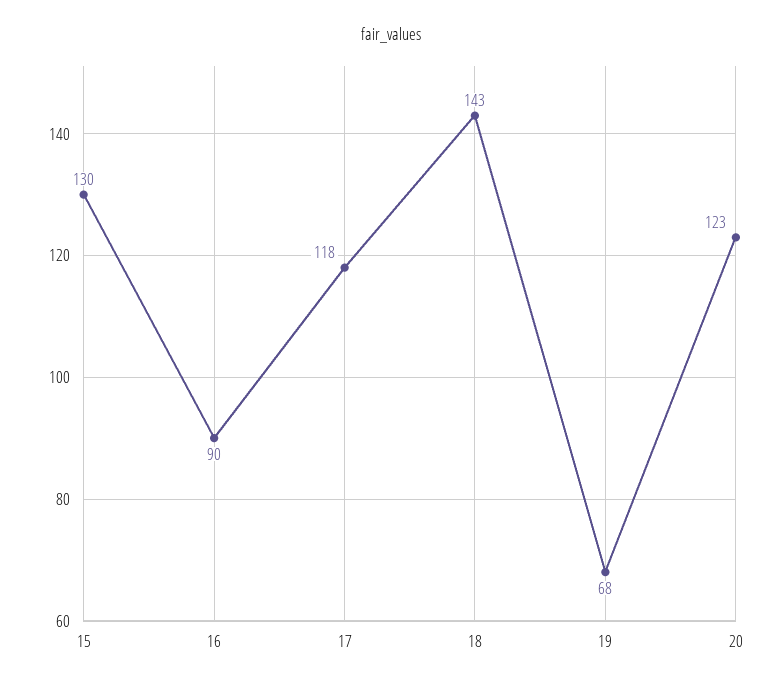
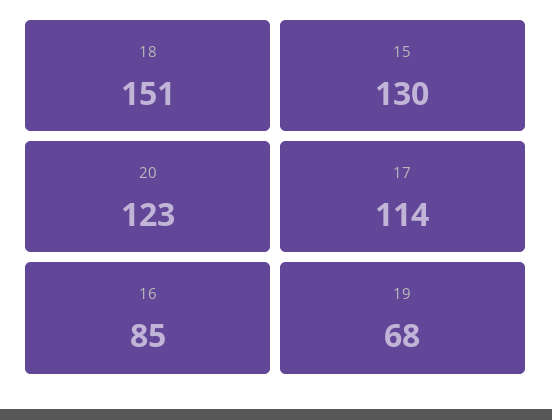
16: 90 -> 85
17: 118 -> 114
18: 143 -> 151

